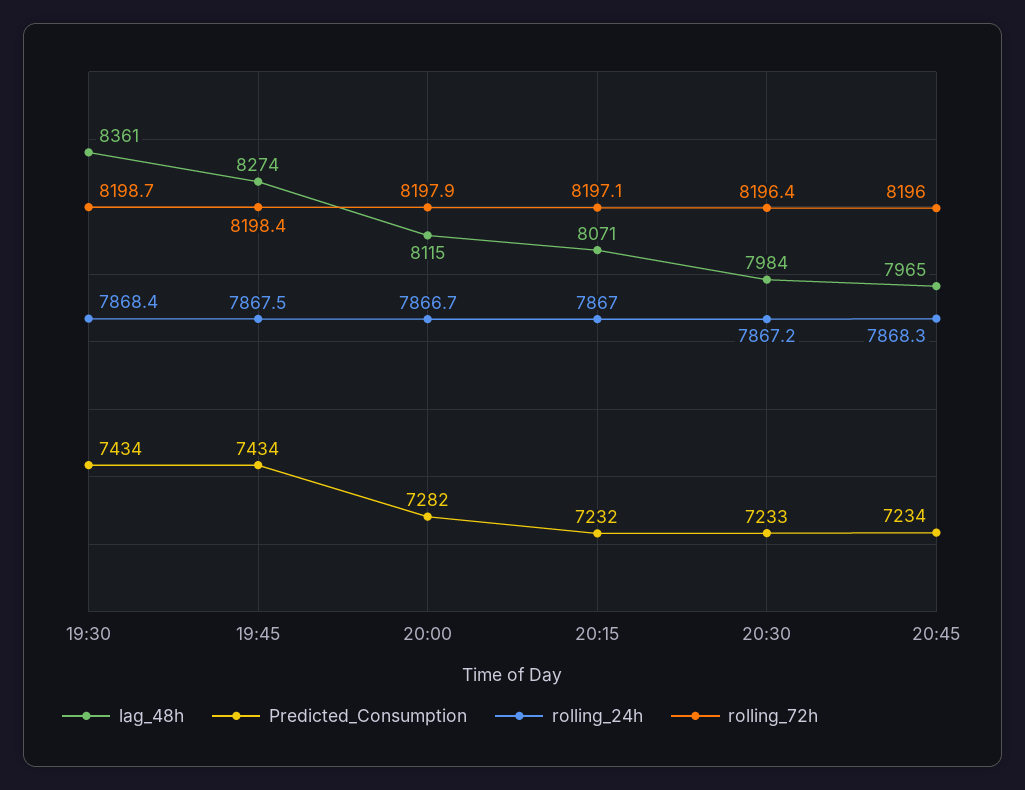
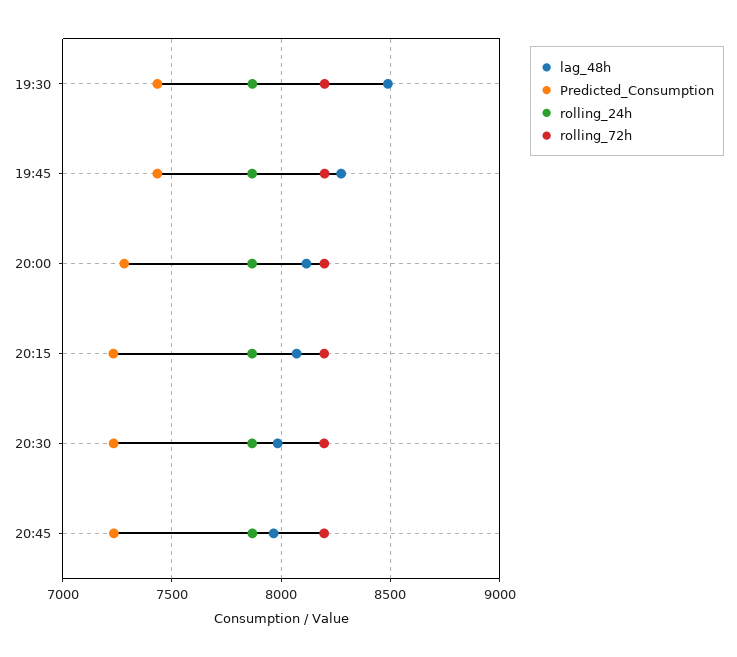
lag_48h, 19:30: 8361 -> 8500

